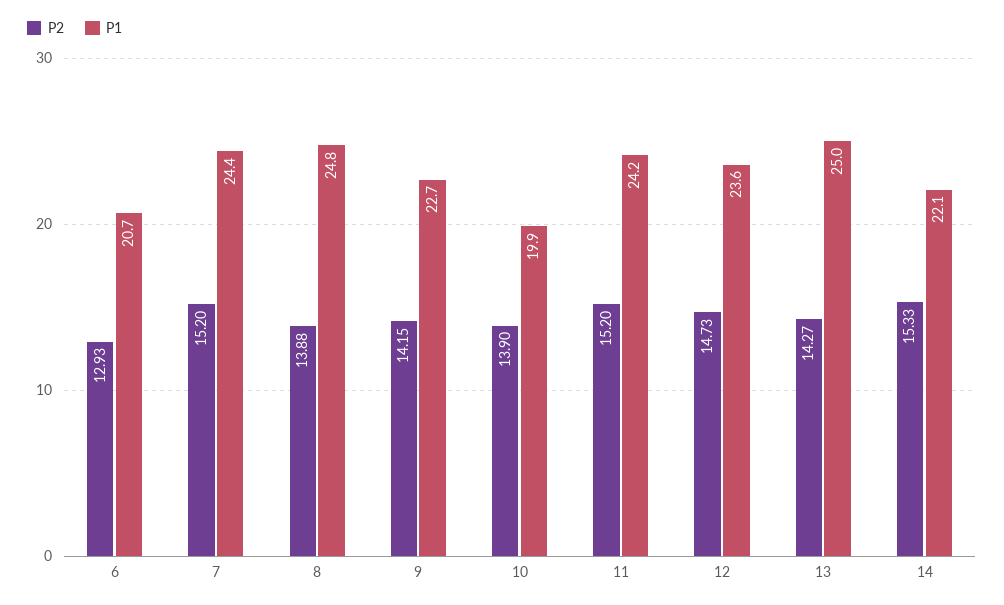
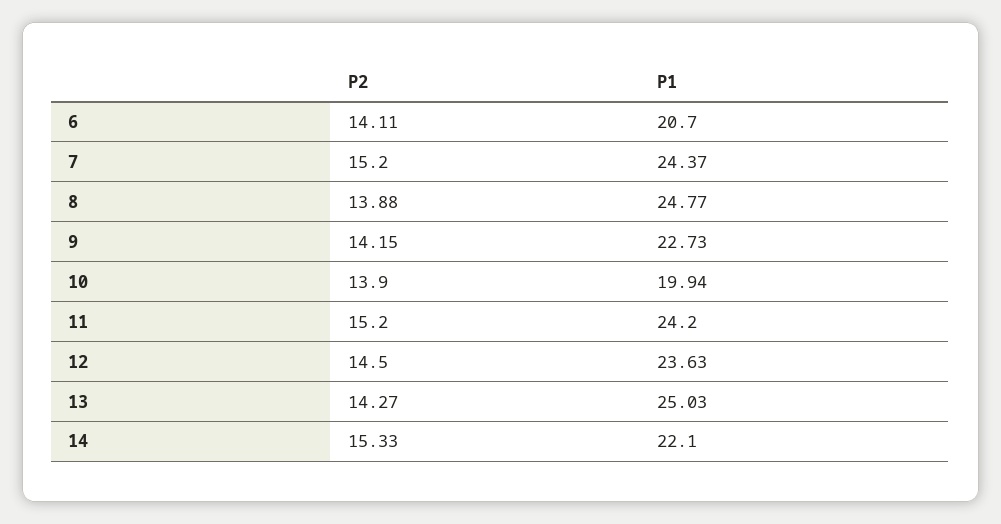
P2, 6: 12.93 -> 14.11
P2, 12: 14.73 -> 14.5

